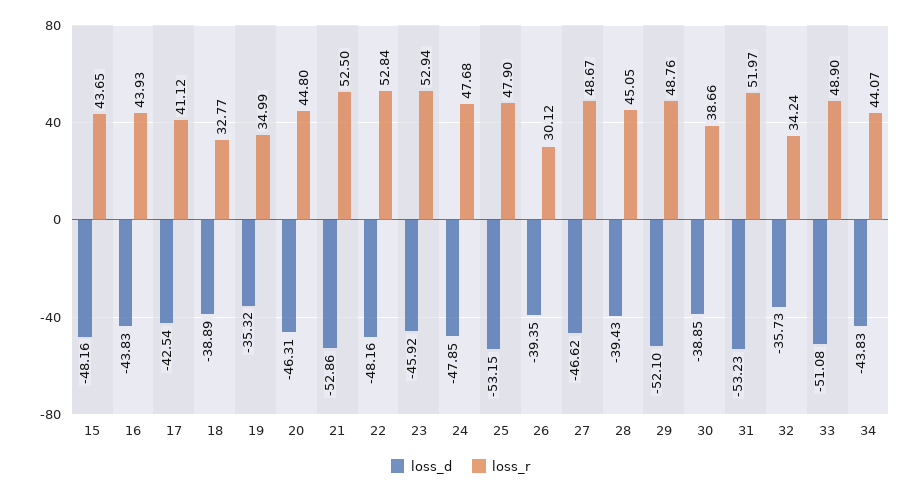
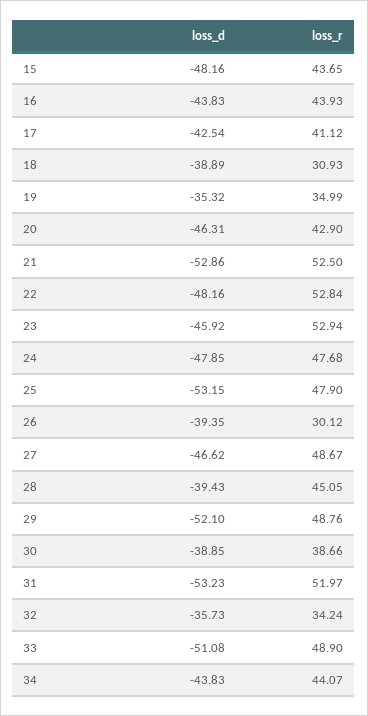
loss_r, 18: 32.77 -> 30.93
loss_r, 20: 44.8 -> 42.9

